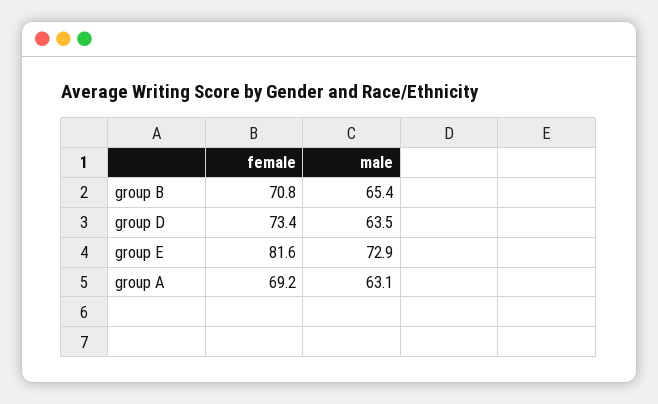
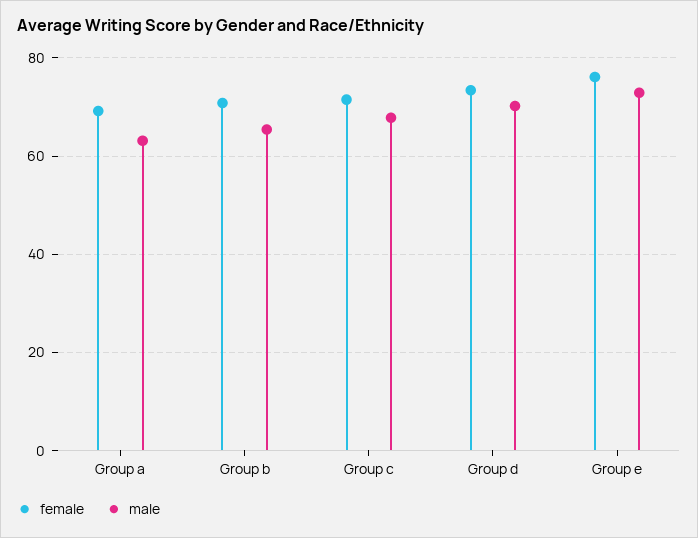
male, group D: 63.5 -> 70
female, group E: 81.6 -> 76
female, Group c: none -> 72
male, Group c: none -> 68

